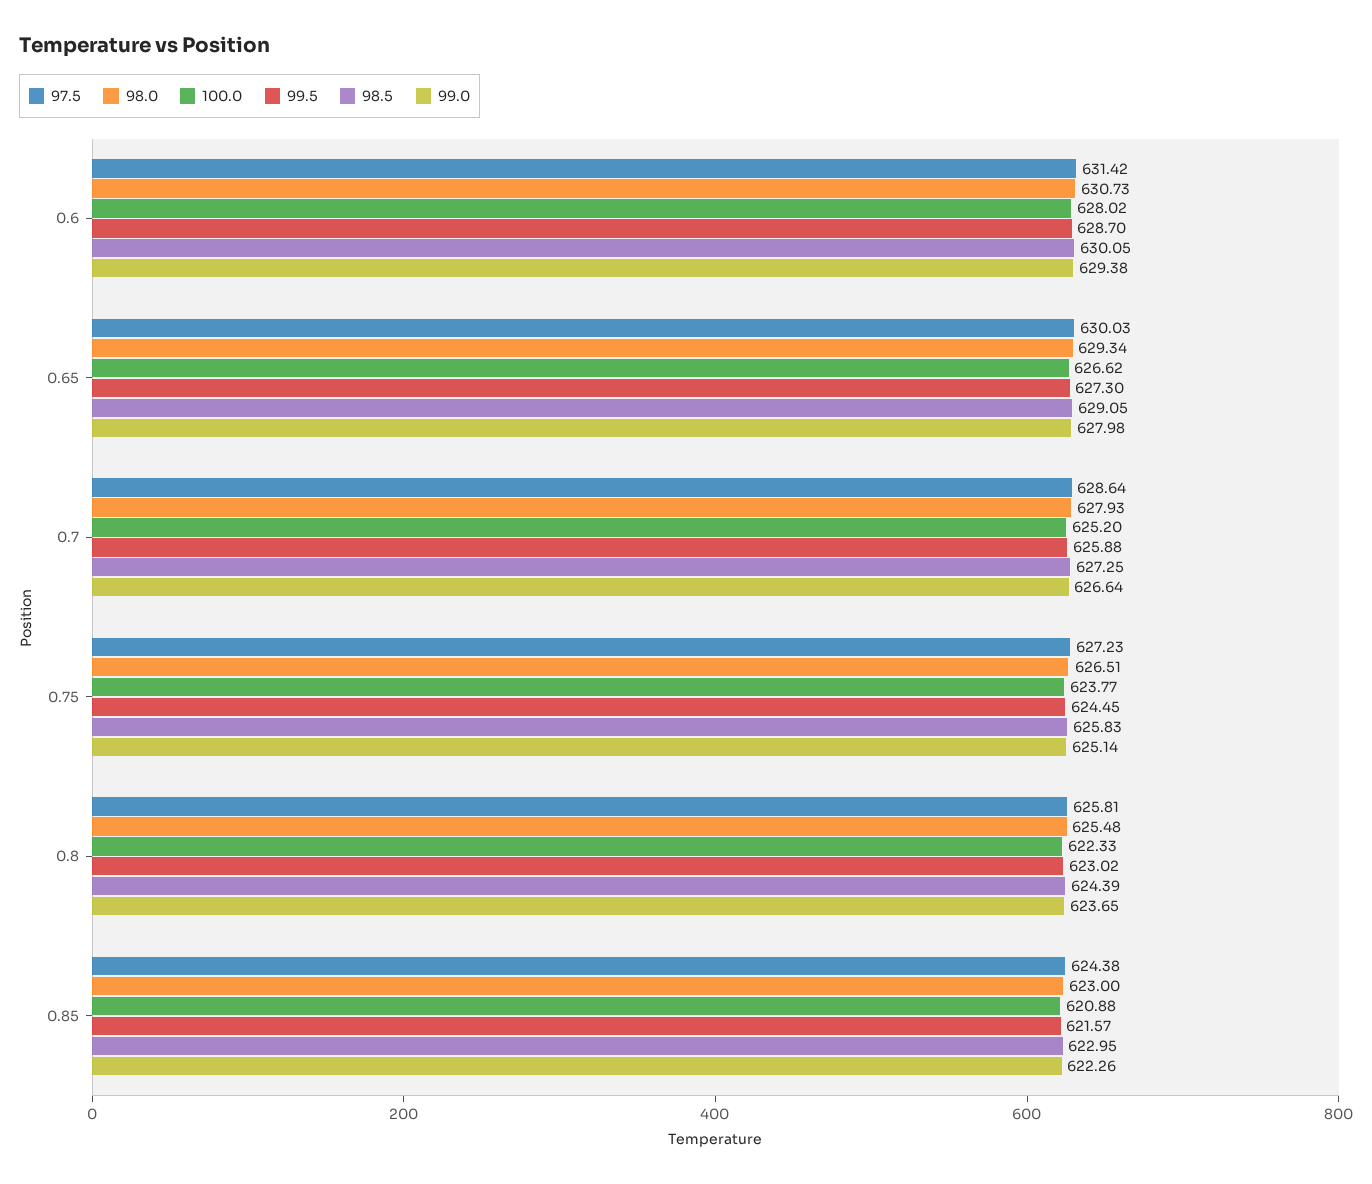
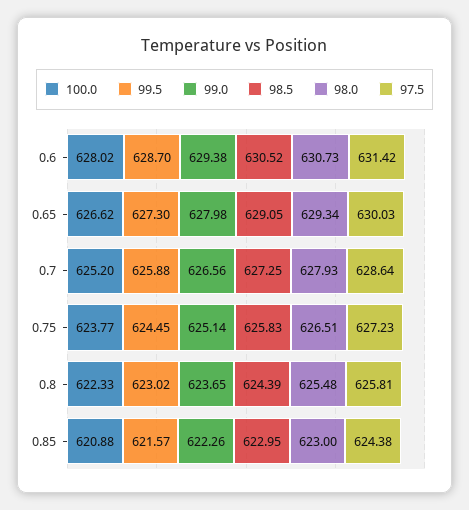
98.5, 0.6: 630.05 -> 630.52
99.0, 0.7: 626.64 -> 626.56

